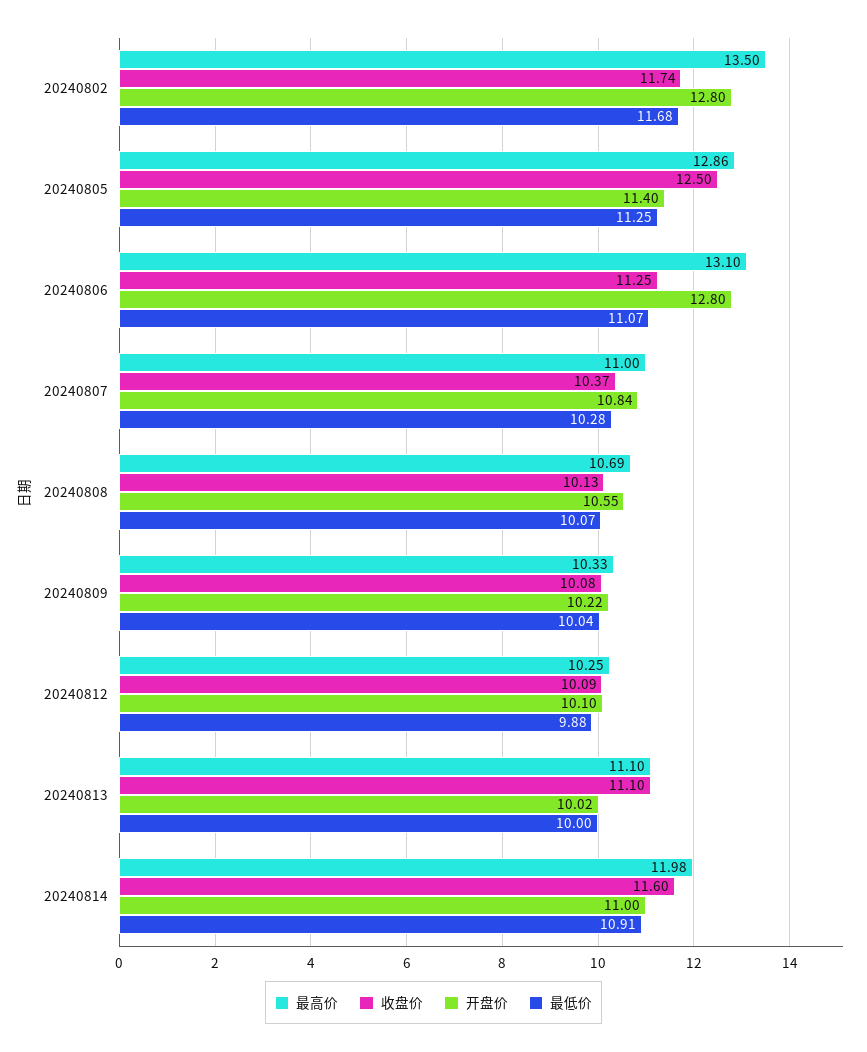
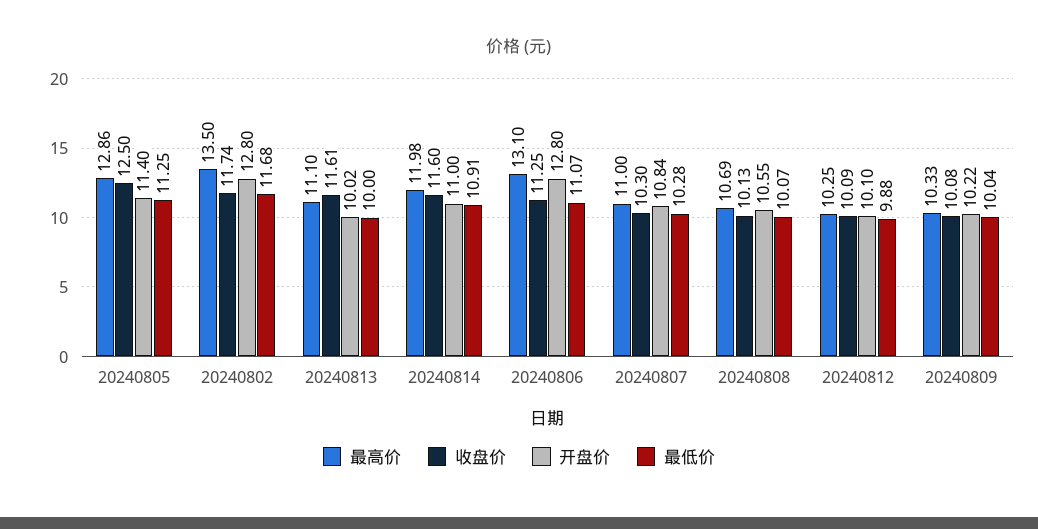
收盘价, 20240807: 10.37 -> 10.3
收盘价, 20240813: 11.1 -> 11.61

